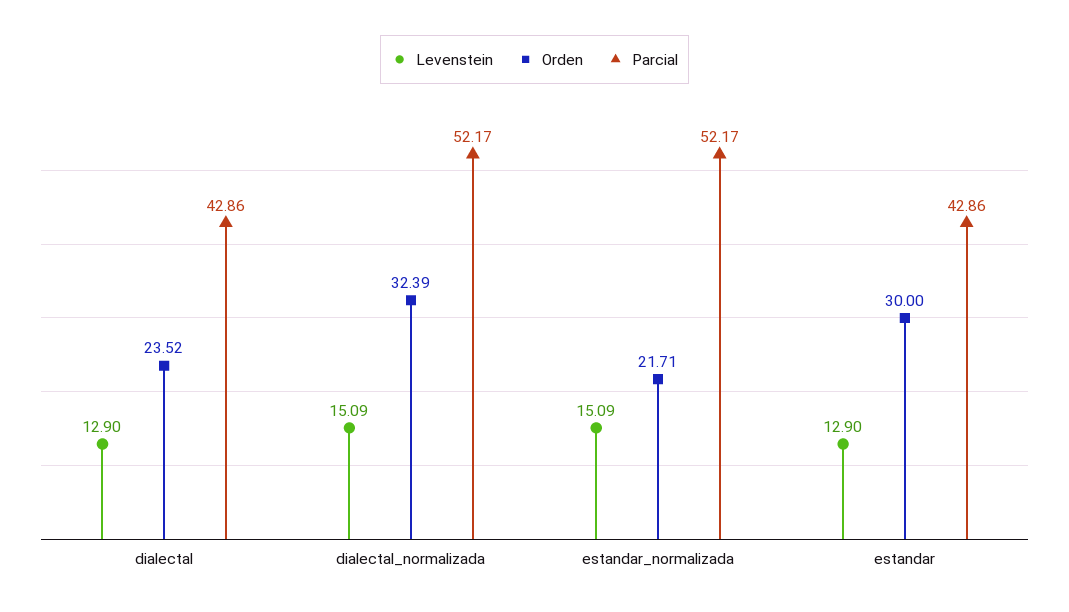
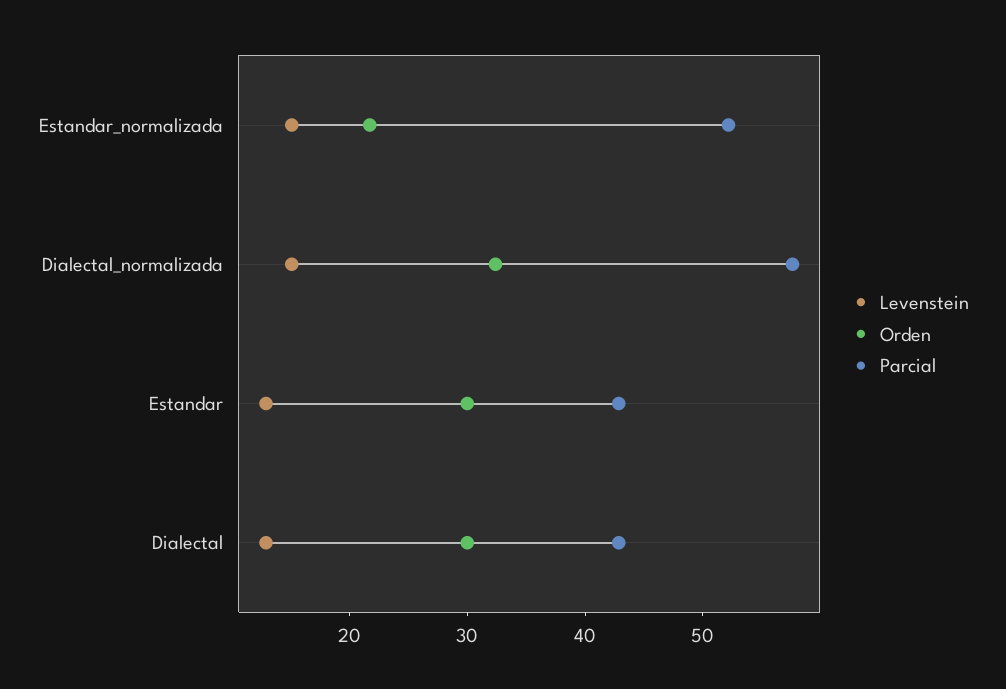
Orden, dialectal: 23.52 -> 30
Parcial, dialectal_normalizada: 52.17 -> 58

